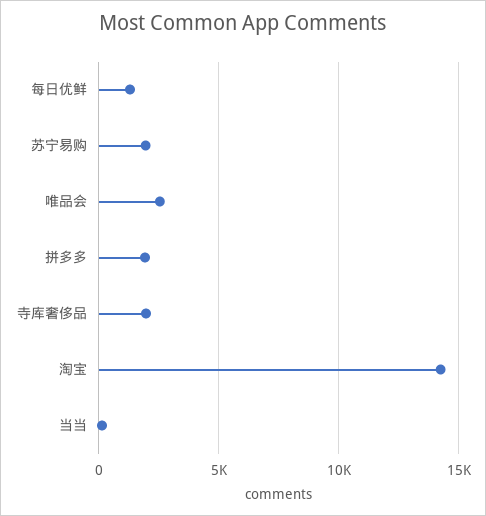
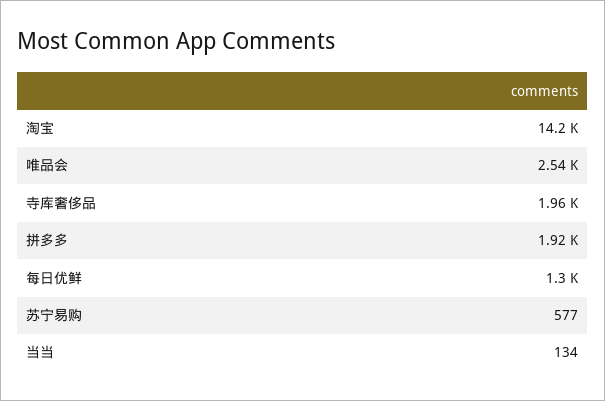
苏宁易购: 2000 -> 577

